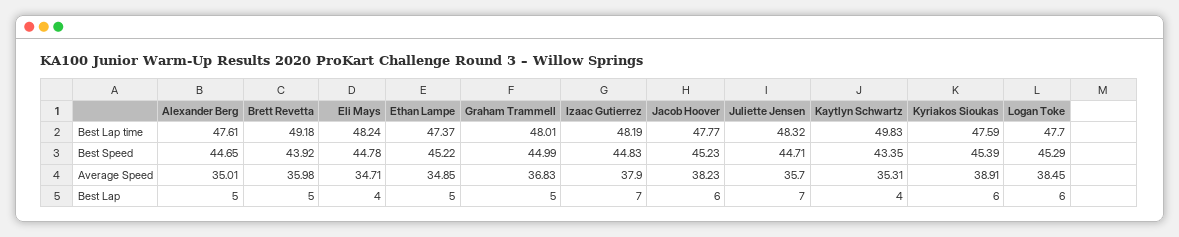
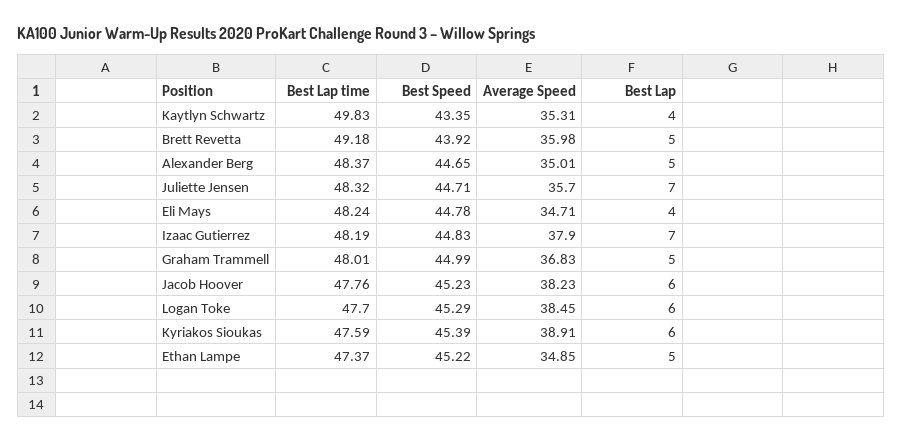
Alexander Berg, Best Lap time: 47.61 -> 48.37
Jacob Hoover, Best Lap time: 47.77 -> 47.76

